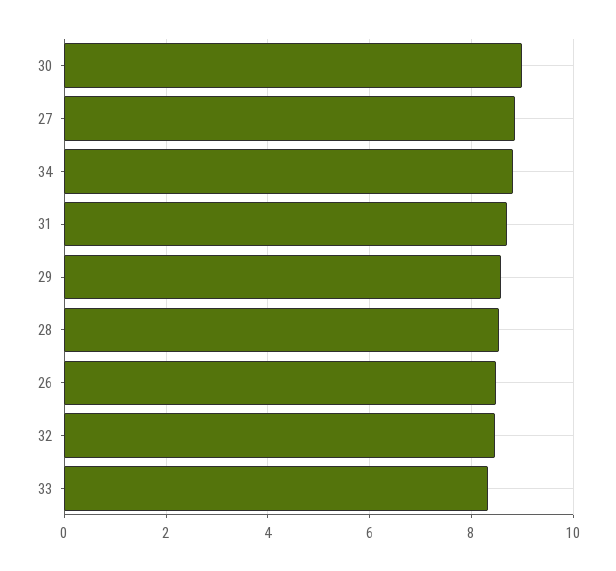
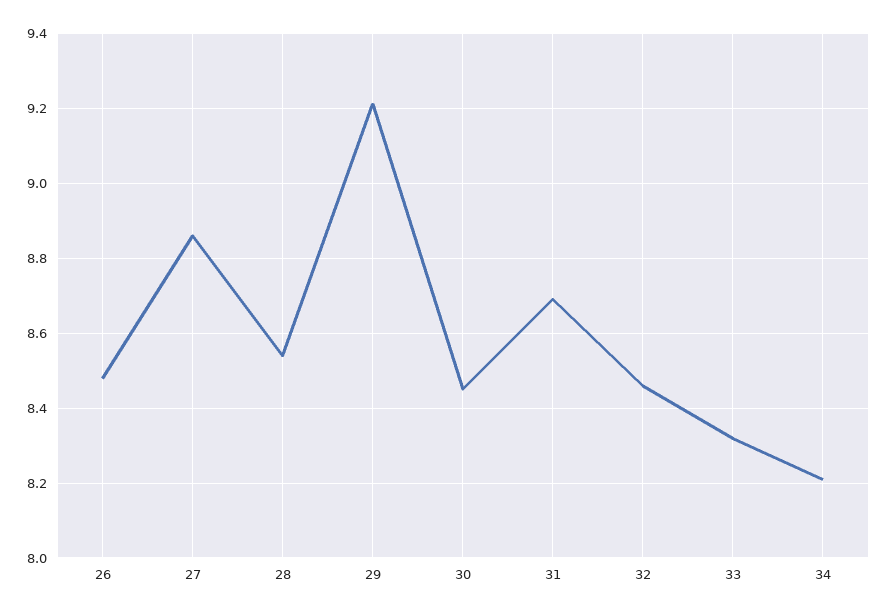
30: 9 -> 8.45
34: 8.8 -> 8.2
29: 8.6 -> 9.2

